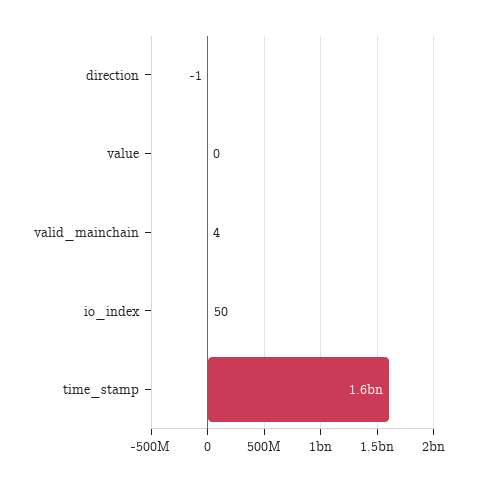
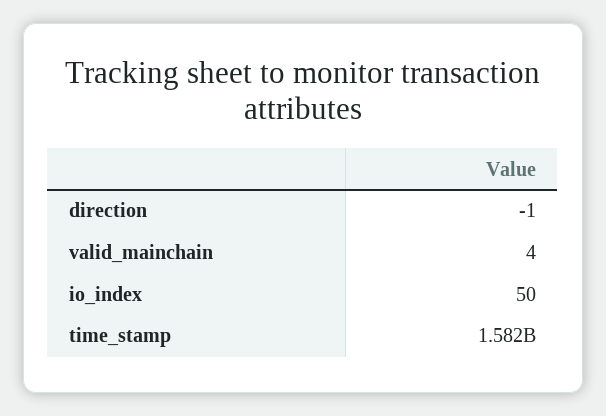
value: 0 -> none

